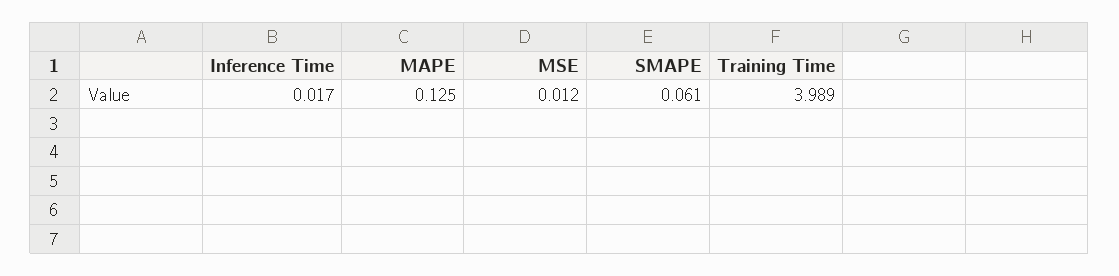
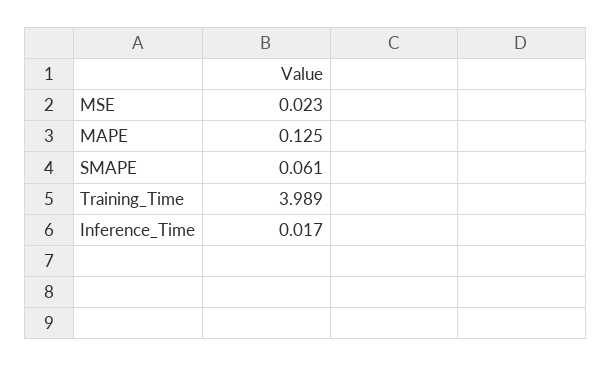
MSE: 0.012 -> 0.023

